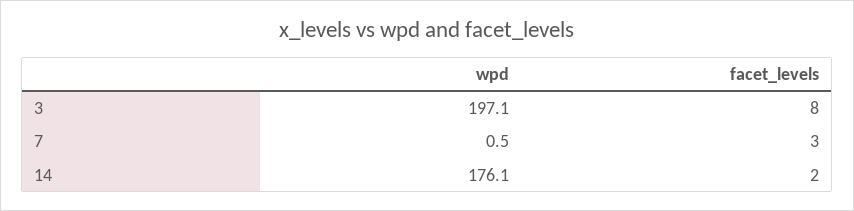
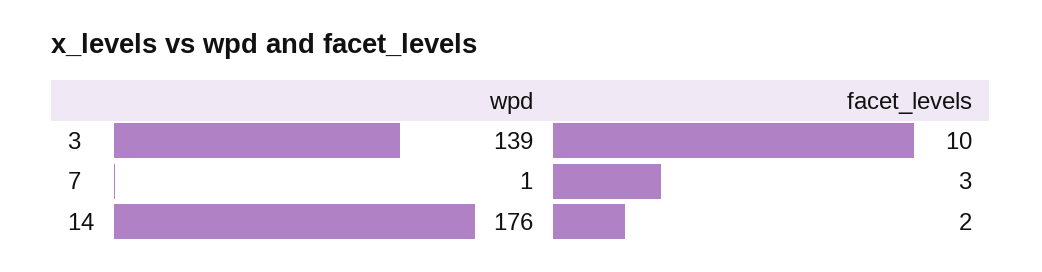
wpd, 3: 197.1 -> 139
facet_levels, 3: 8 -> 10

